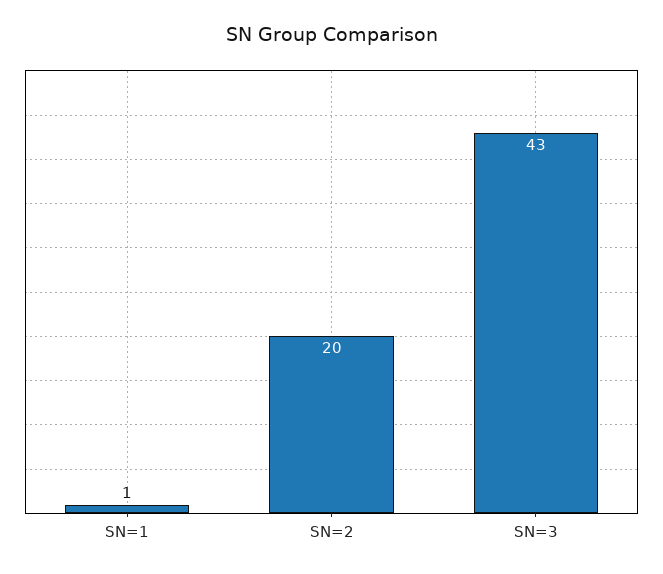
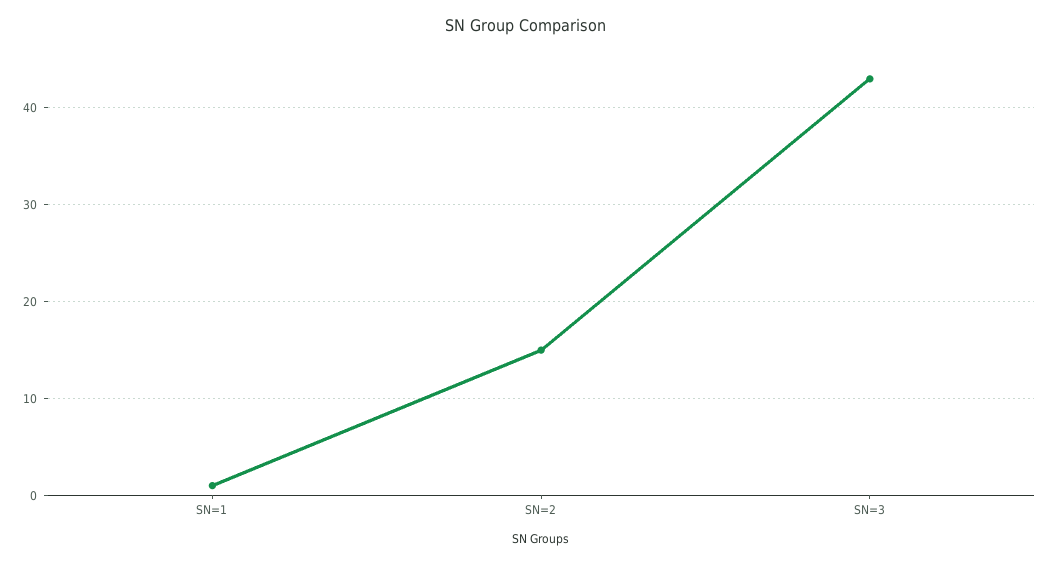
SN=2: 20 -> 15

